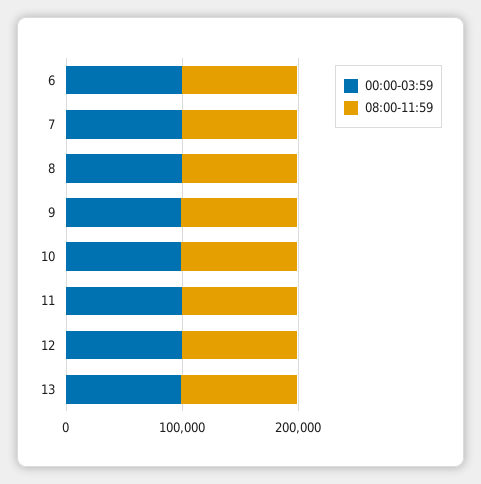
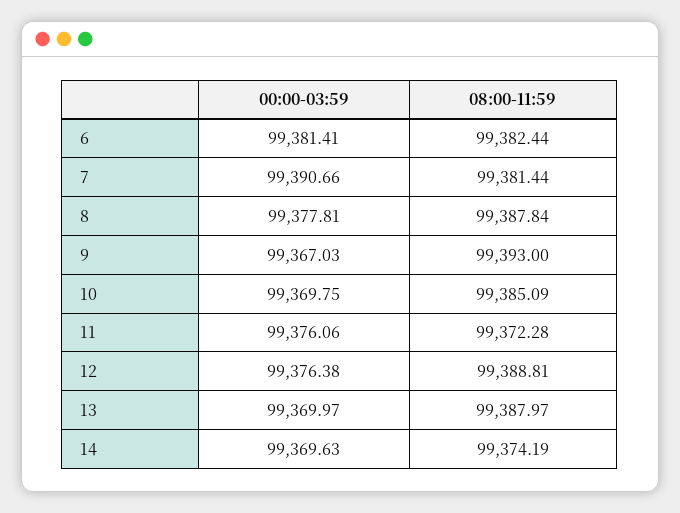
00:00-03:59, 14: none -> 99369.63
08:00-11:59, 14: none -> 99374.19

